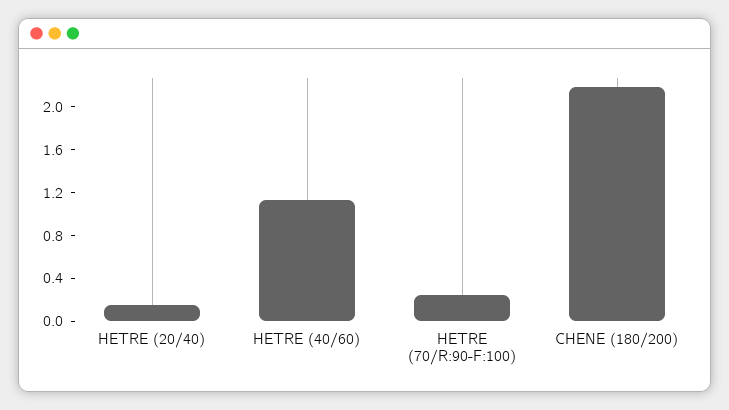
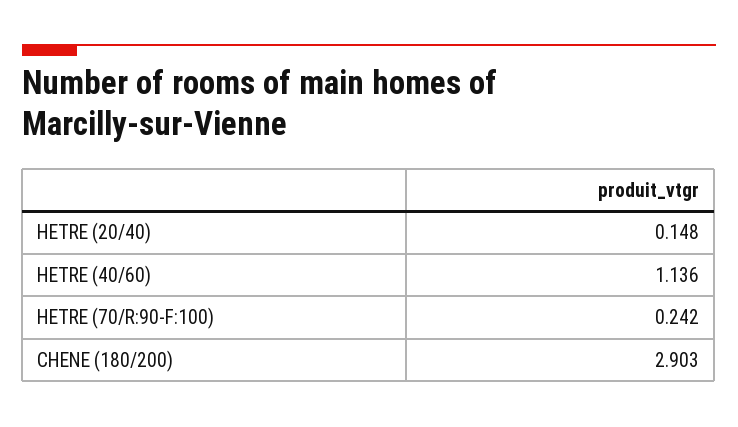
CHENE (180/200): 2.2 -> 2.903

